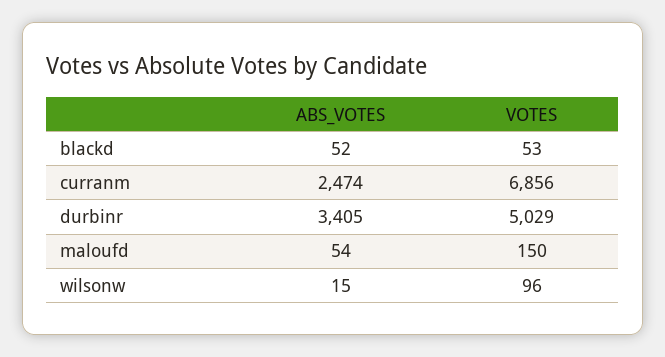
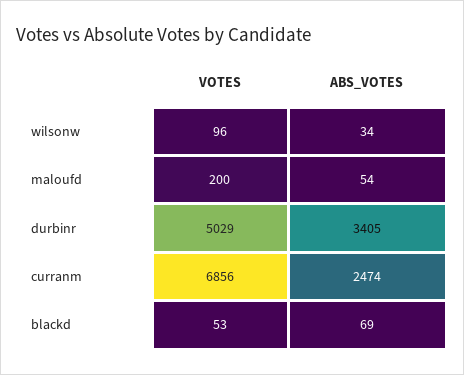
ABS_VOTES, blackd: 52 -> 69
VOTES, maloufd: 150 -> 200
ABS_VOTES, wilsonw: 15 -> 34

